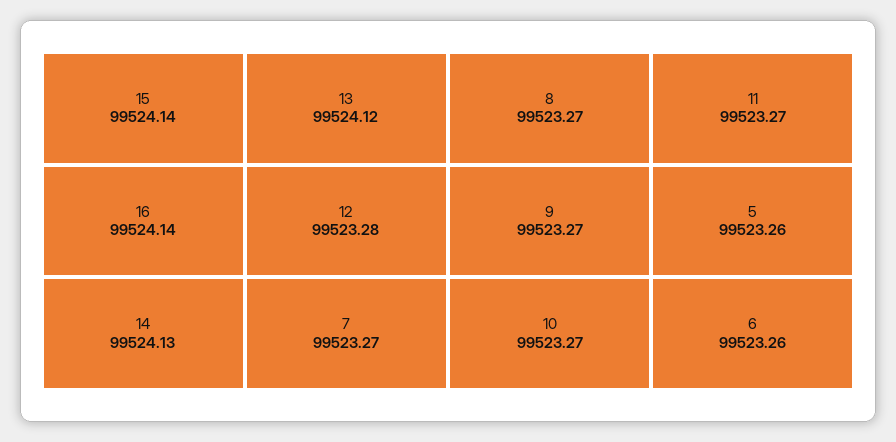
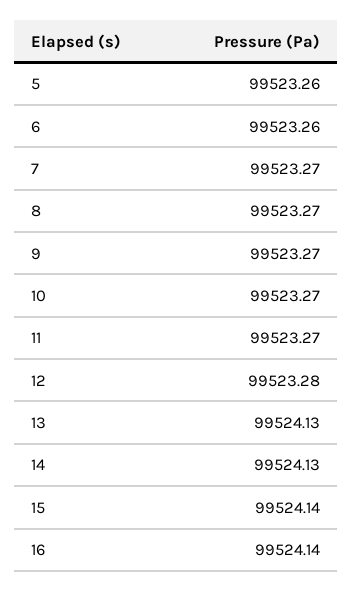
13: 99524.12 -> 99524.13

